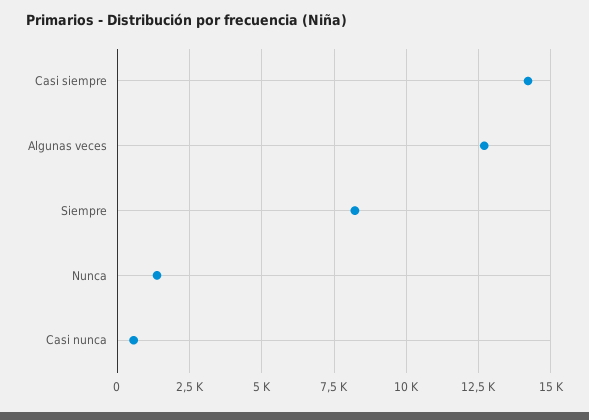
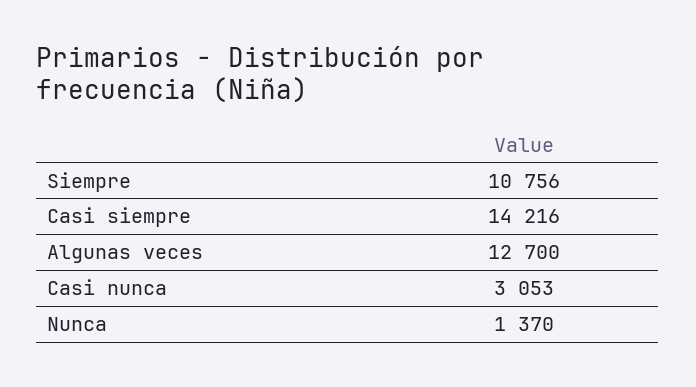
Siempre: 8250 -> 10756
Casi nunca: 500 -> 3053

